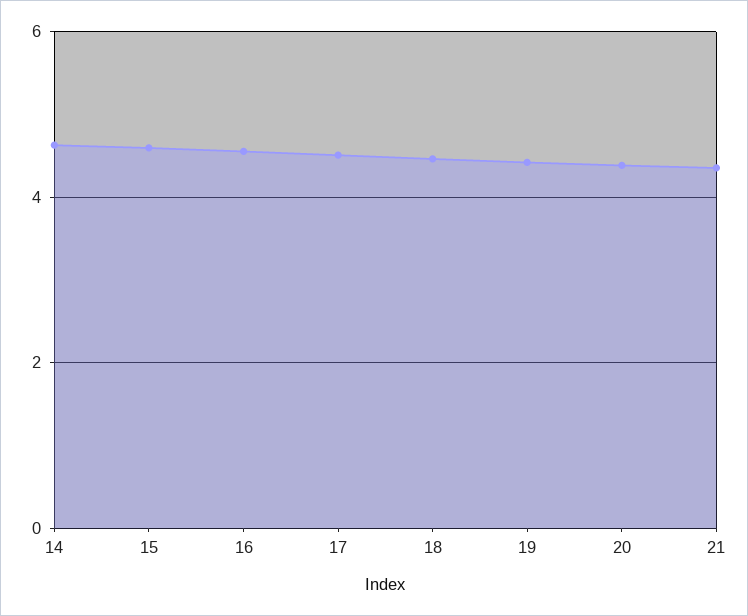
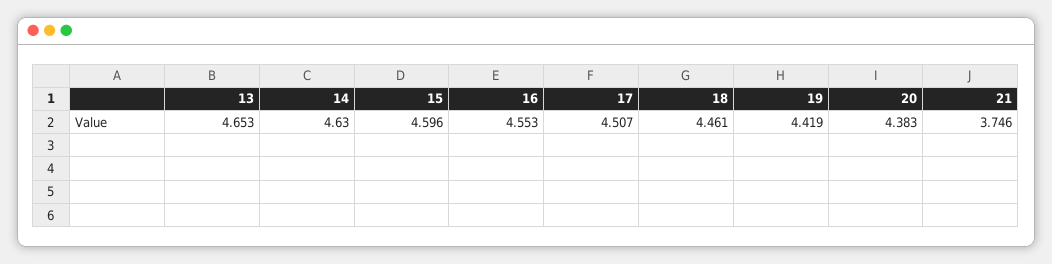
21: 4.4 -> 3.746
13: none -> 4.653

